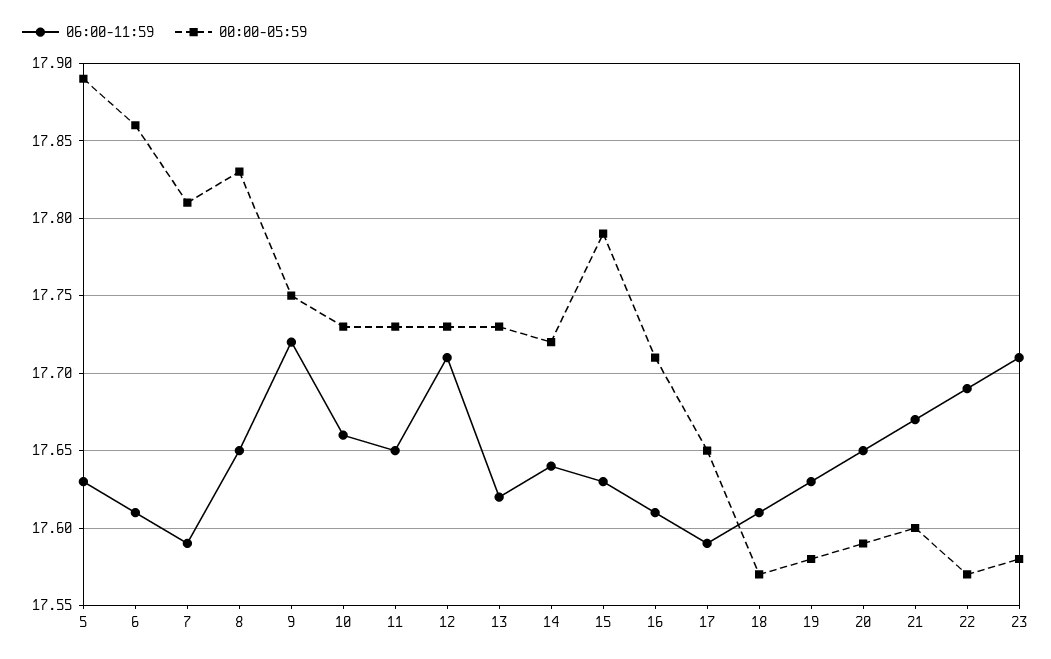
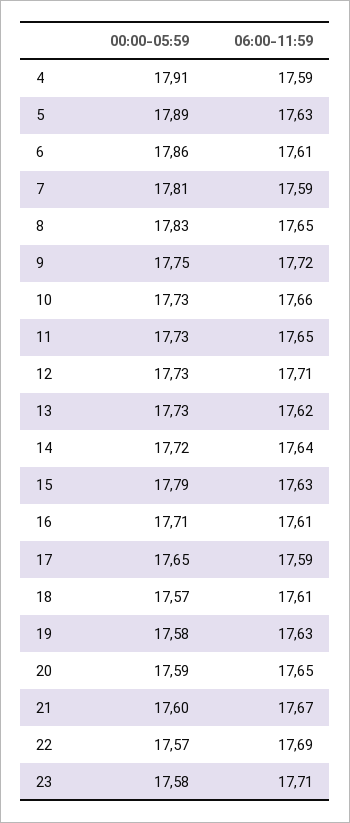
00:00-05:59, 4: none -> 17.91
06:00-11:59, 4: none -> 17.59

